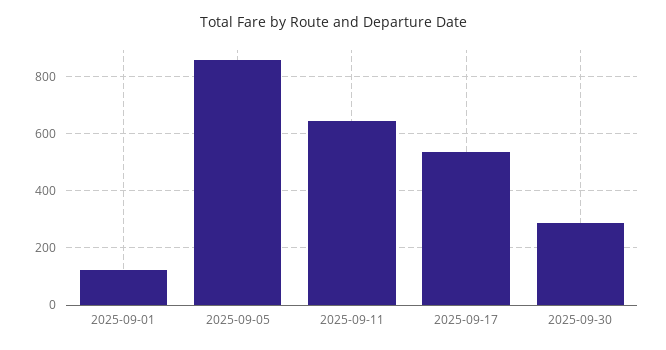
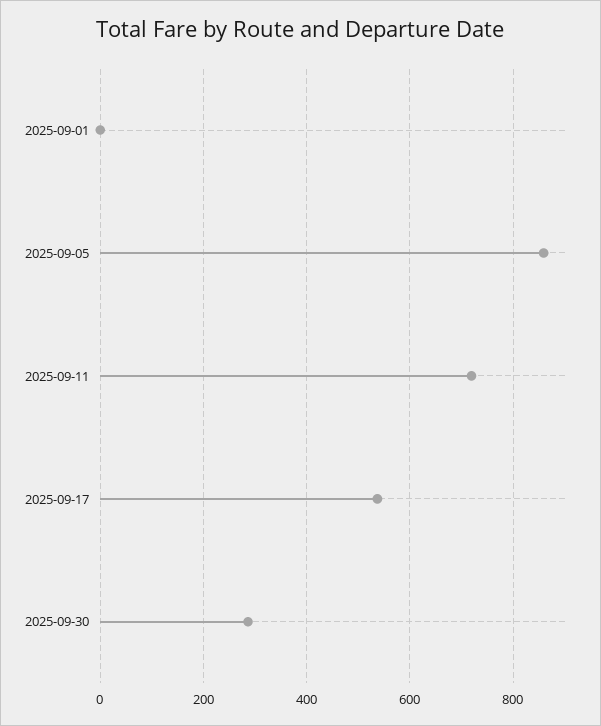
2025-09-01: 125 -> 0
2025-09-11: 650 -> 720

